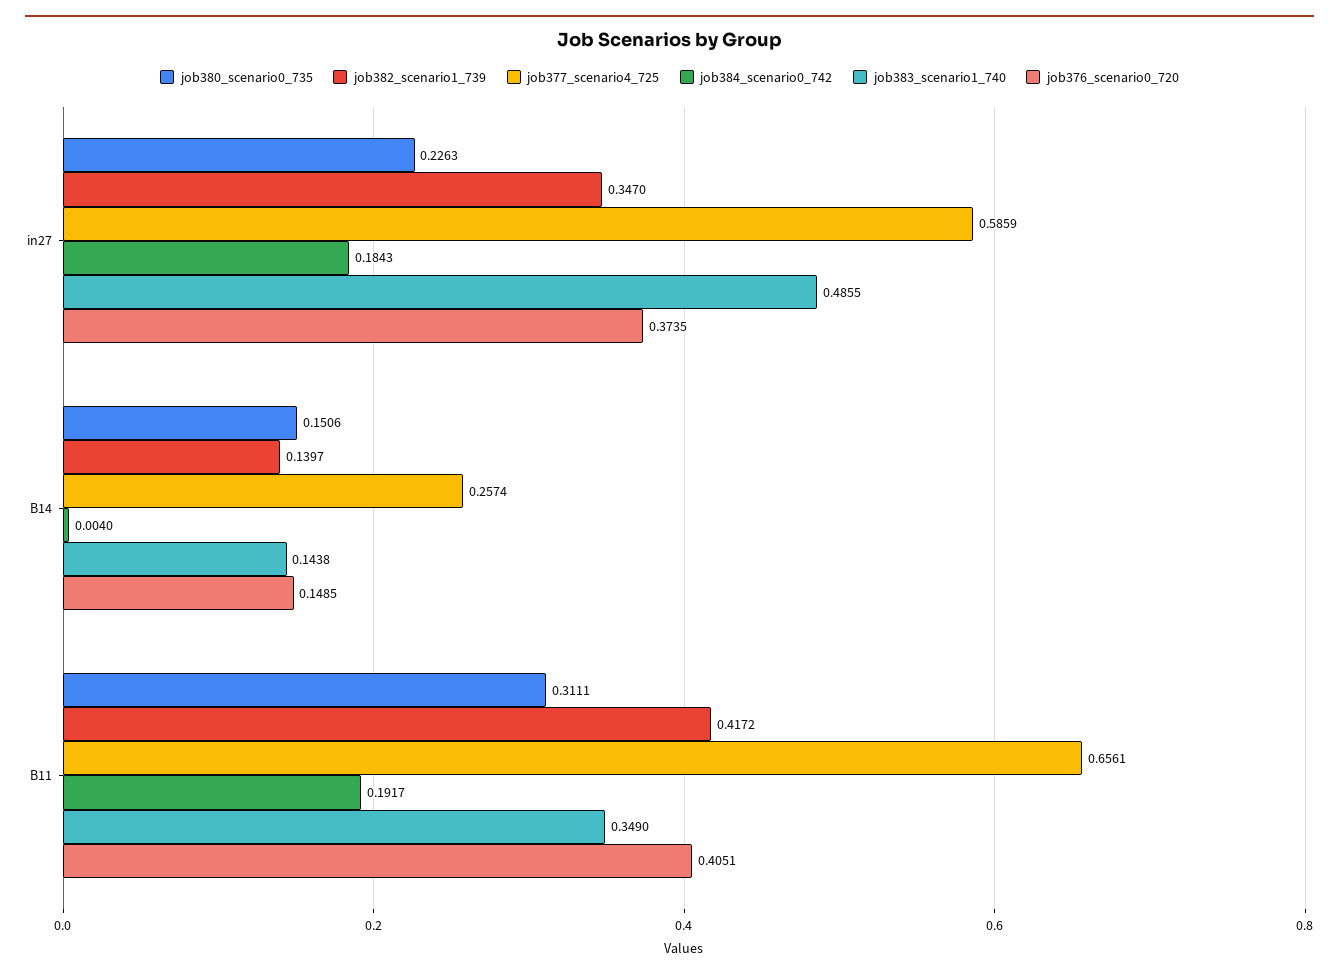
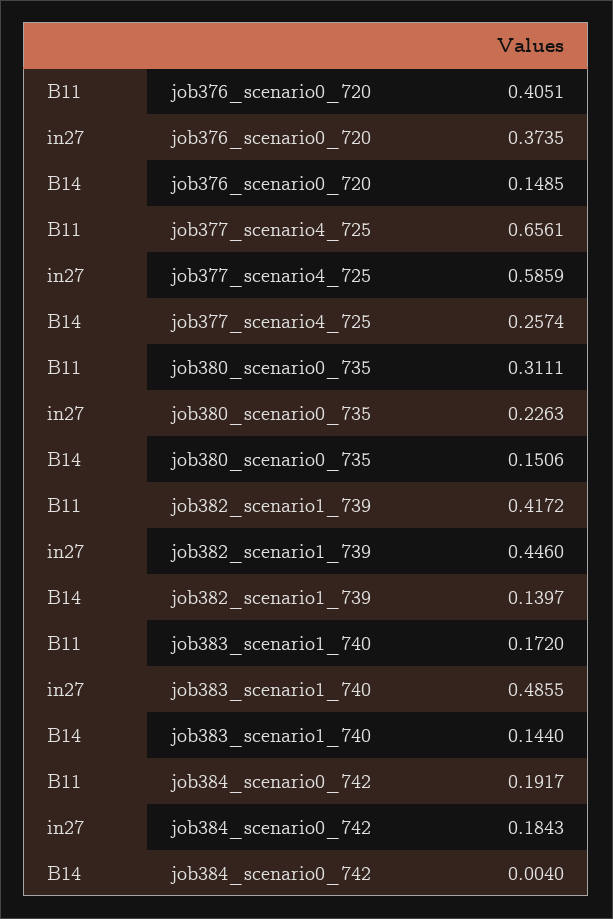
job382_scenario1_739, in27: 0.347 -> 0.446
job383_scenario1_740, B14: 0.1438 -> 0.144
job383_scenario1_740, B11: 0.349 -> 0.172

